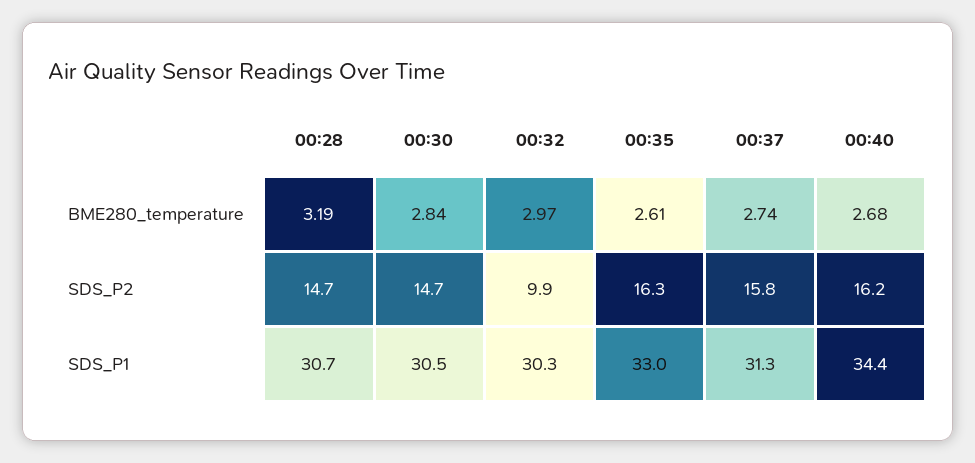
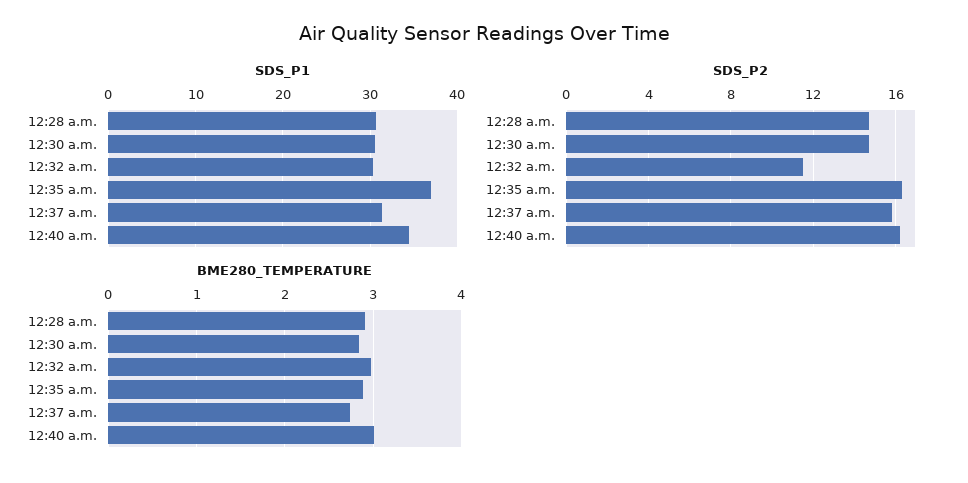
BME280_temperature, 00:28: 3.19 -> 2.9
BME280_temperature, 00:35: 2.61 -> 2.9
BME280_temperature, 00:40: 2.68 -> 3
SDS_P2, 00:32: 9.9 -> 11.5
SDS_P1, 00:35: 33 -> 37

